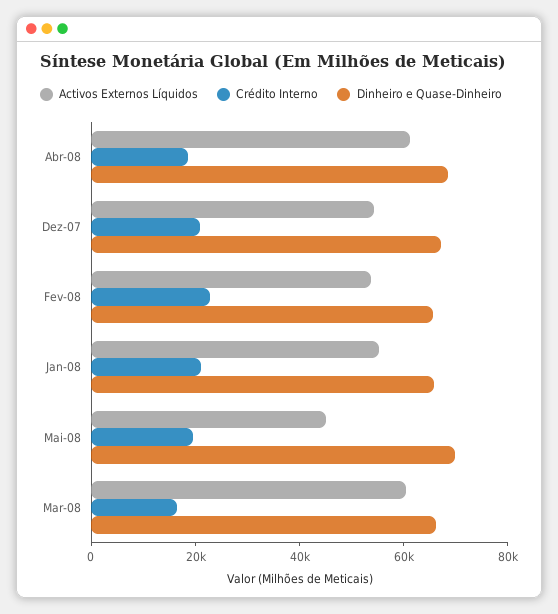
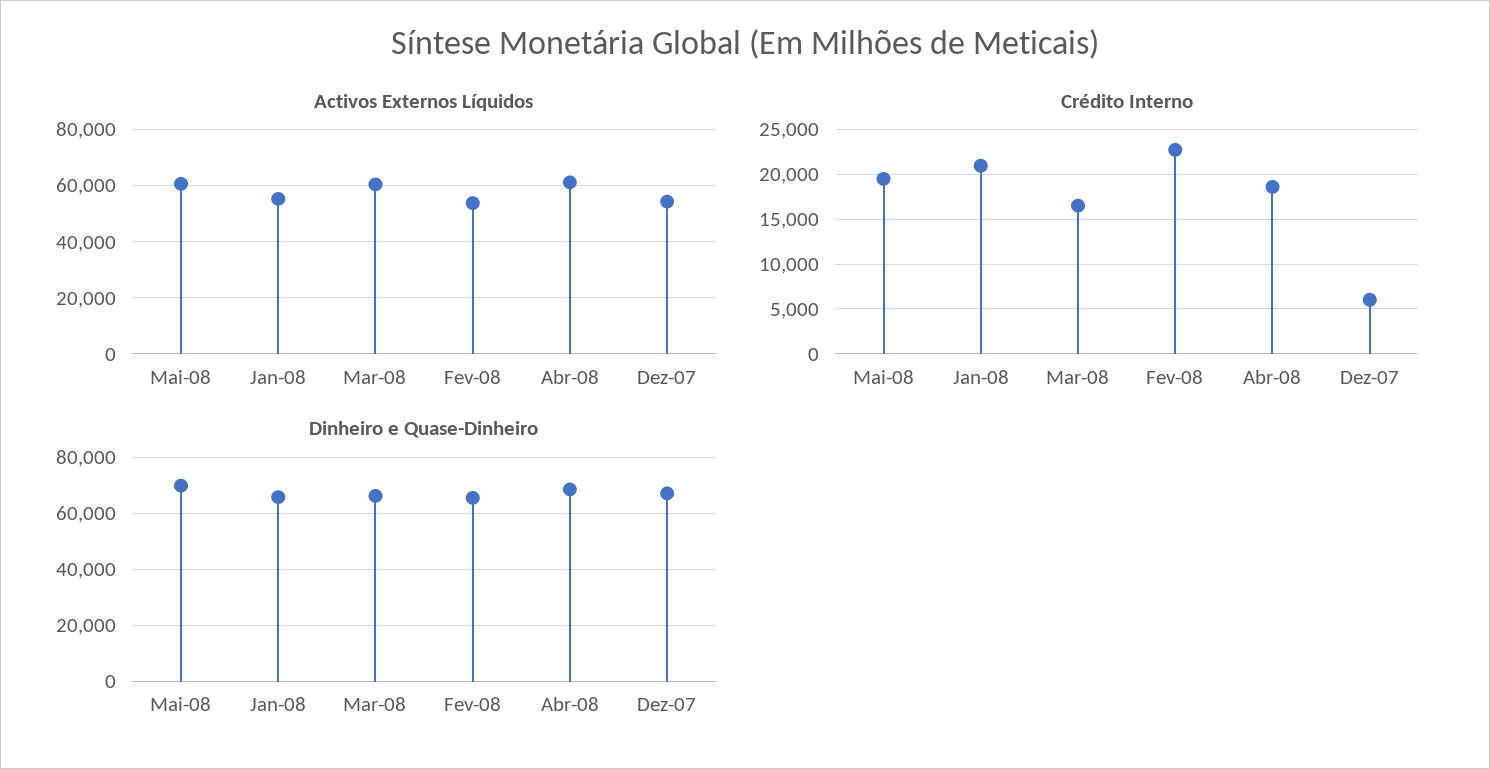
Crédito Interno, Dez-07: 20000 -> 6000
Activos Externos Líquidos, Mai-08: 45000 -> 60000

